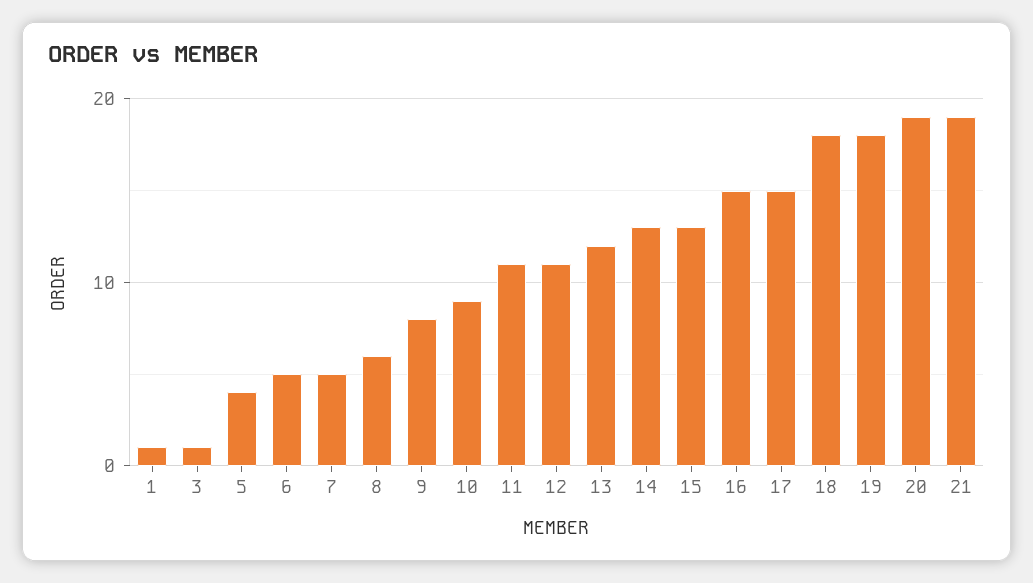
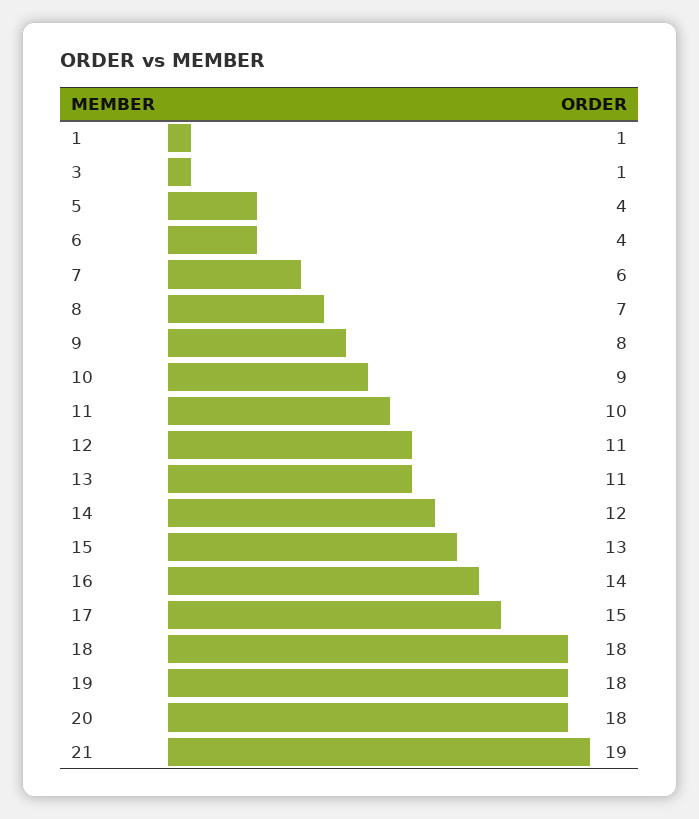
6: 5 -> 4
7: 5 -> 6
8: 6 -> 7
11: 11 -> 10
13: 12 -> 11
14: 13 -> 12
16: 15 -> 14
20: 19 -> 18

